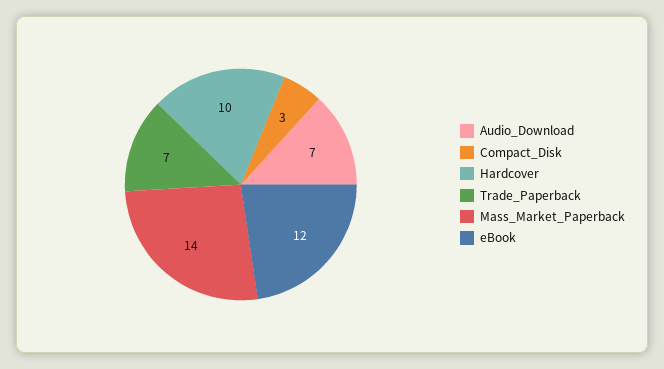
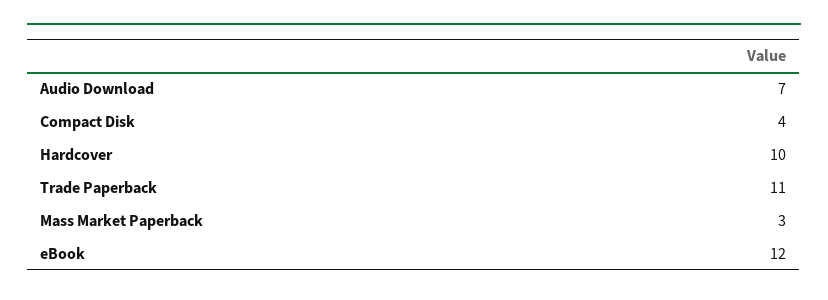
Compact_Disk: 3 -> 4
Trade_Paperback: 7 -> 11
Mass_Market_Paperback: 14 -> 3

